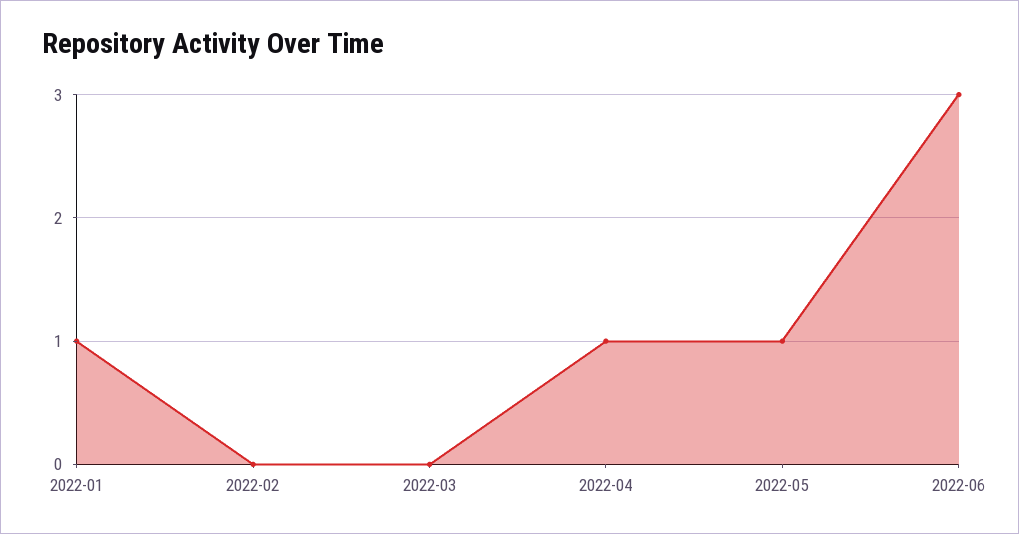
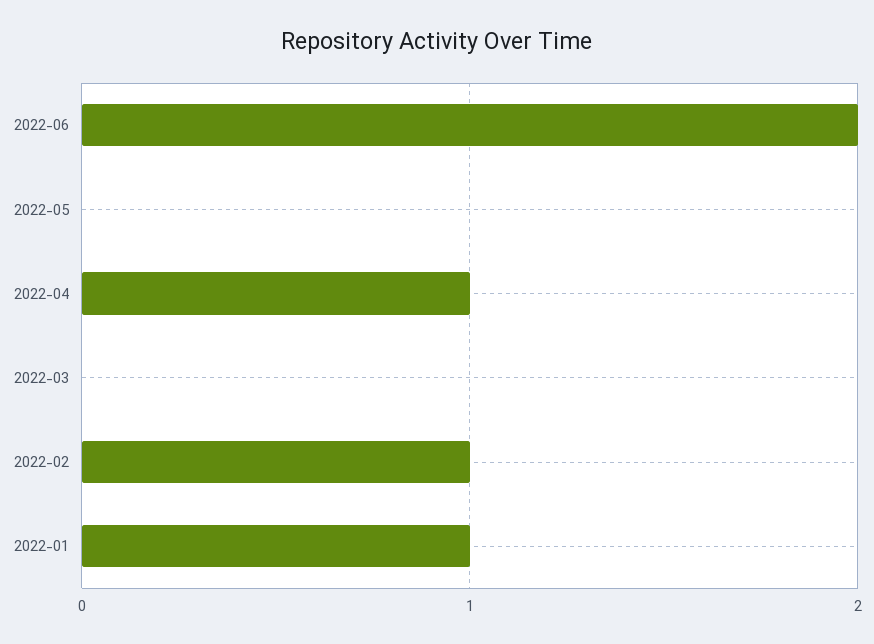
2022-02: 0 -> 1
2022-05: 1 -> 0
2022-06: 3 -> 2

